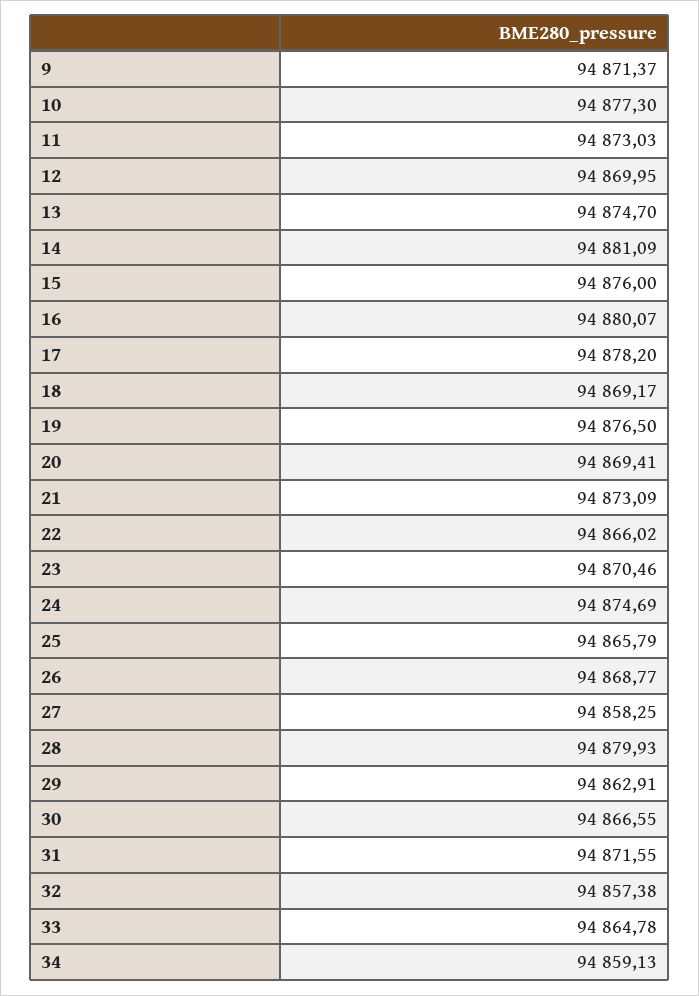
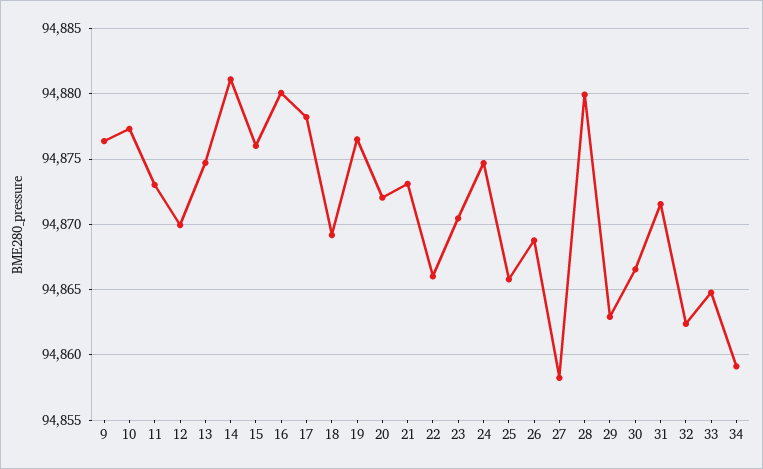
9: 94871.37 -> 94876.5
20: 94869.41 -> 94872
32: 94857.38 -> 94862.5

